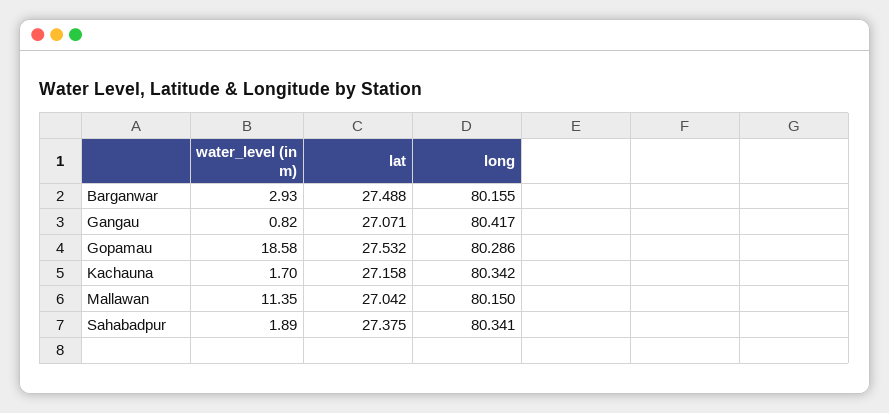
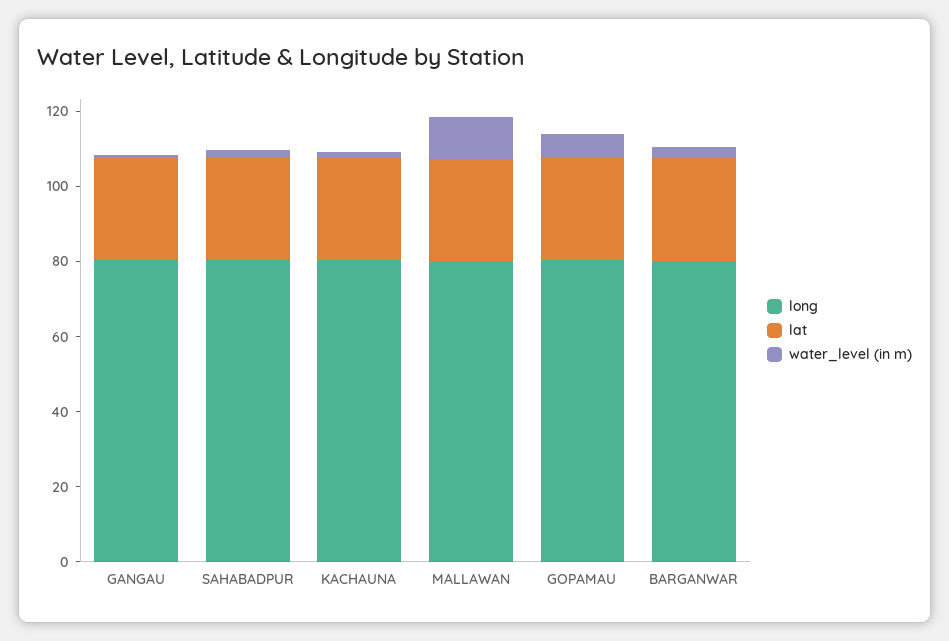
water_level (in m), Gopamau: 18.58 -> 5

